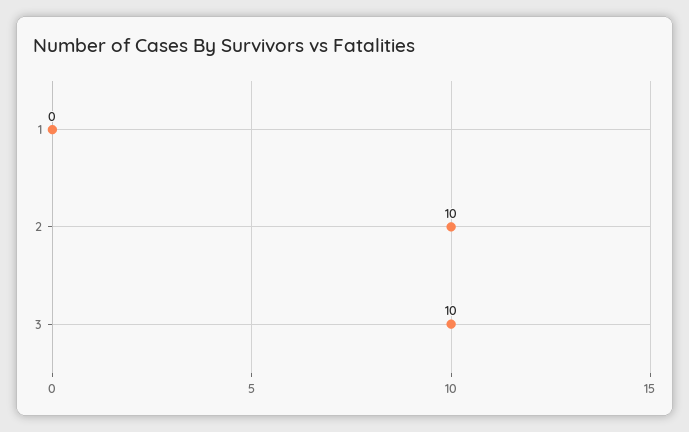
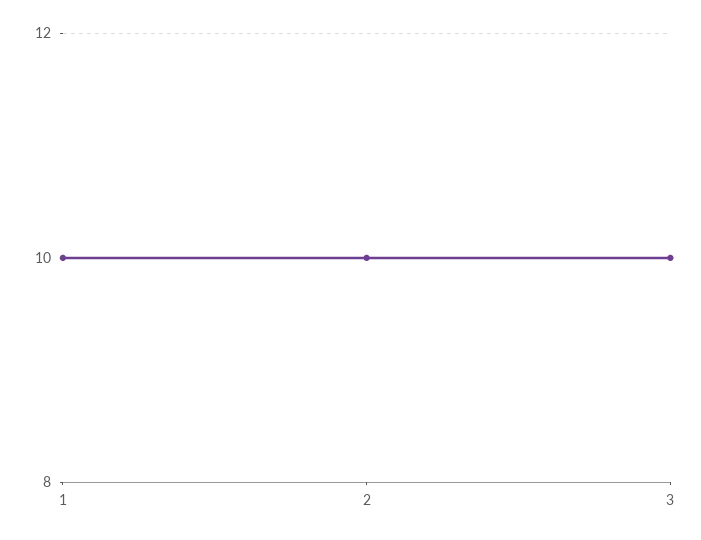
1: 0 -> 10

